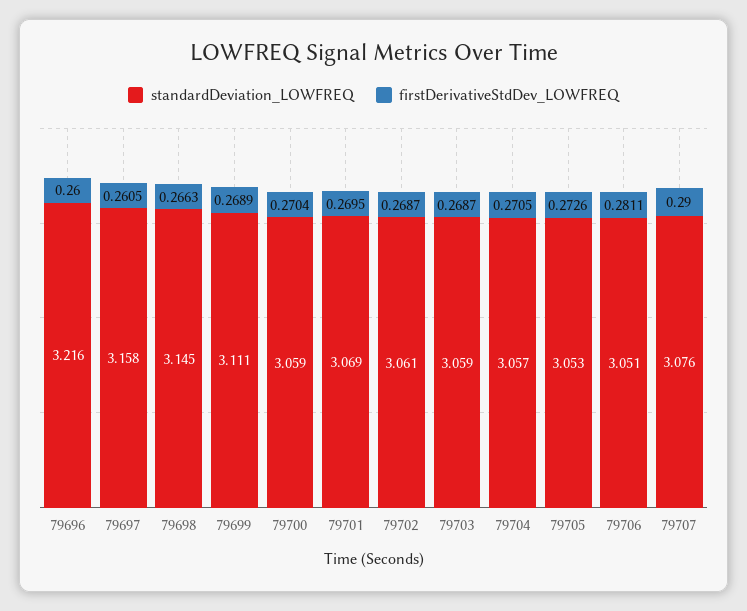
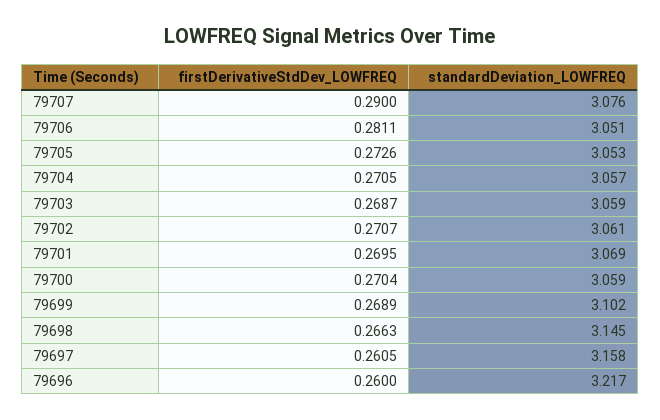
standardDeviation_LOWFREQ, 79696: 3.216 -> 3.217
standardDeviation_LOWFREQ, 79699: 3.111 -> 3.102
firstDerivativeStdDev_LOWFREQ, 79702: 0.2687 -> 0.2707

